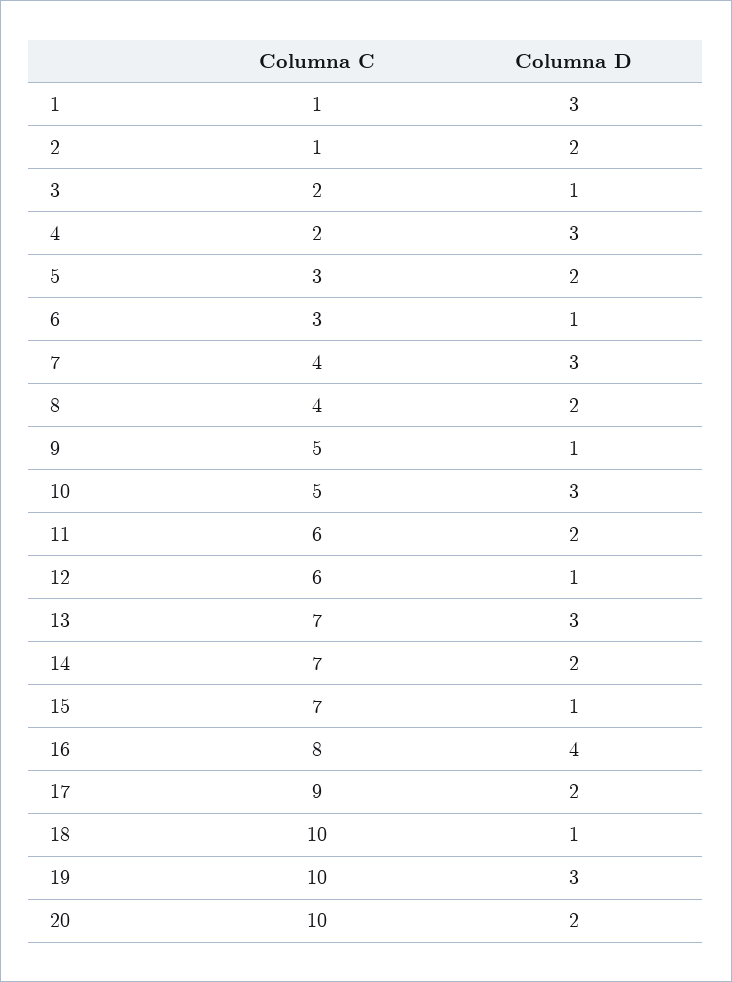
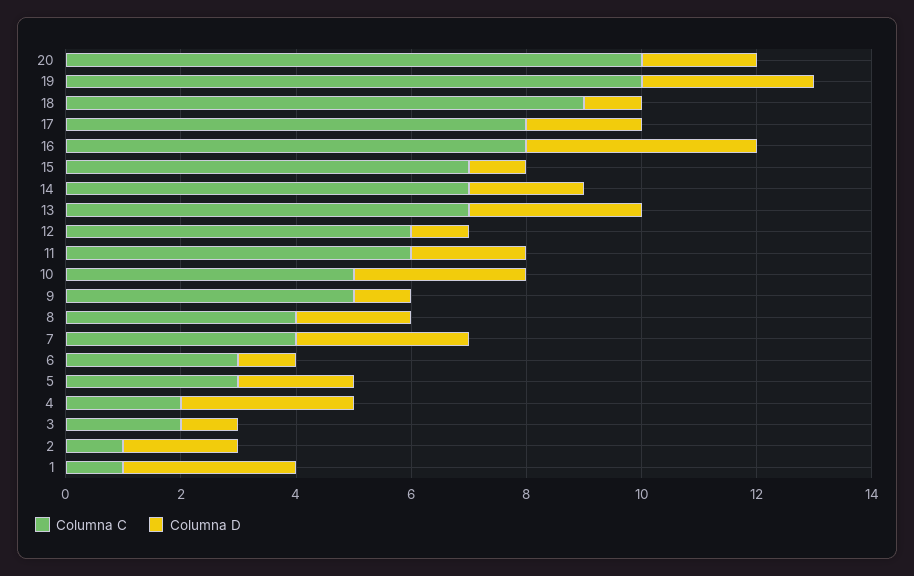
Columna C, 17: 9 -> 8
Columna C, 18: 10 -> 9

